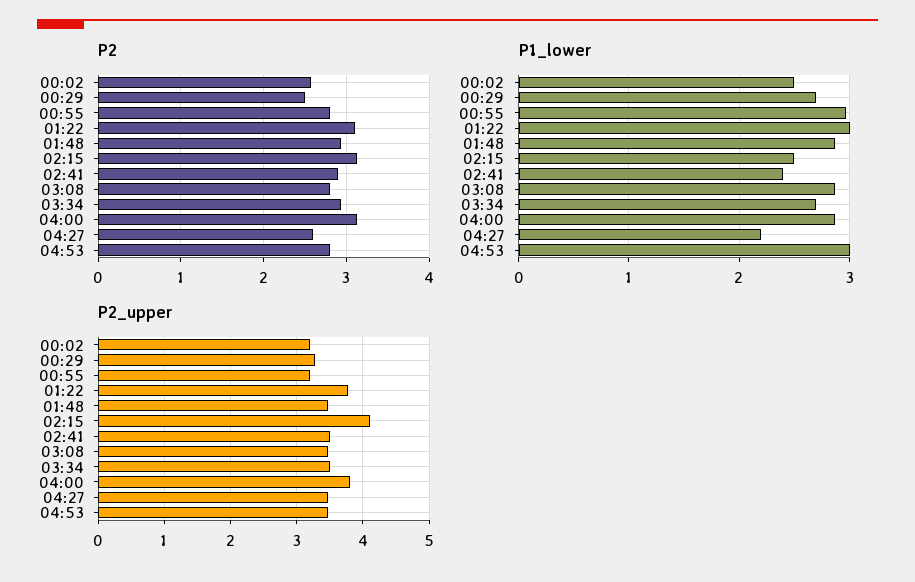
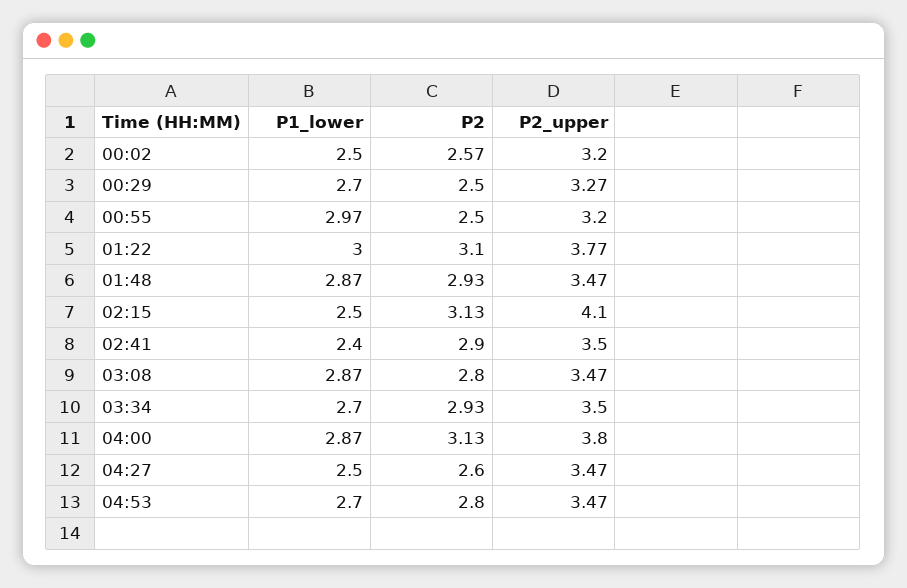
P2, 00:55: 2.8 -> 2.5
P1_lower, 04:27: 2.2 -> 2.5
P1_lower, 04:53: 3 -> 2.7

